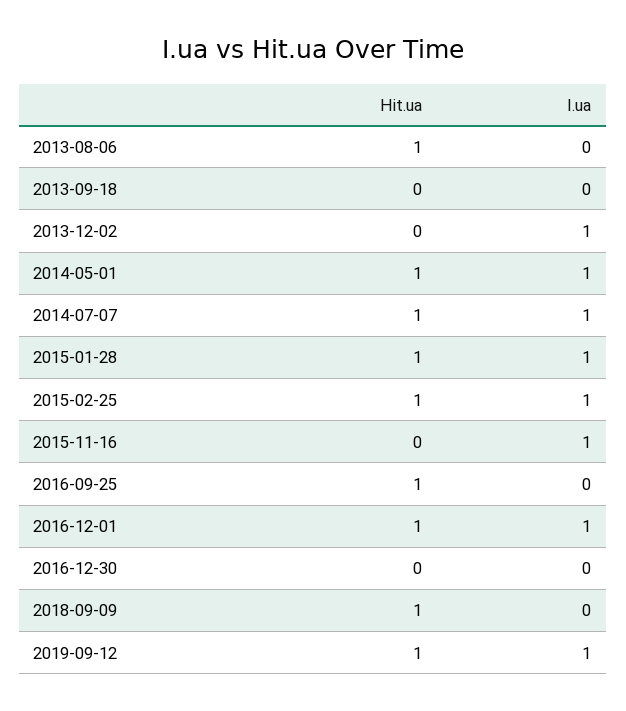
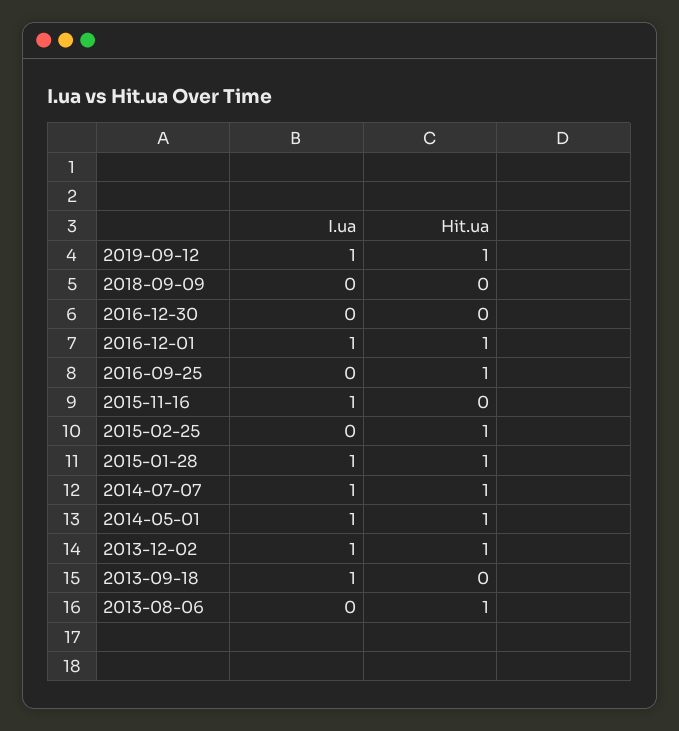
I.ua, 2013-09-18: 0 -> 1
Hit.ua, 2013-12-02: 0 -> 1
I.ua, 2015-02-25: 1 -> 0
Hit.ua, 2018-09-09: 1 -> 0

